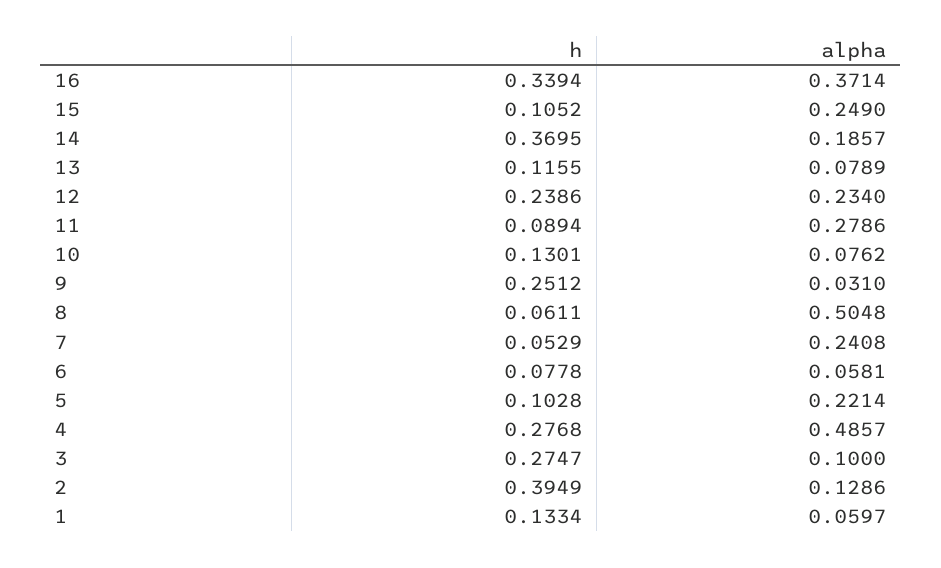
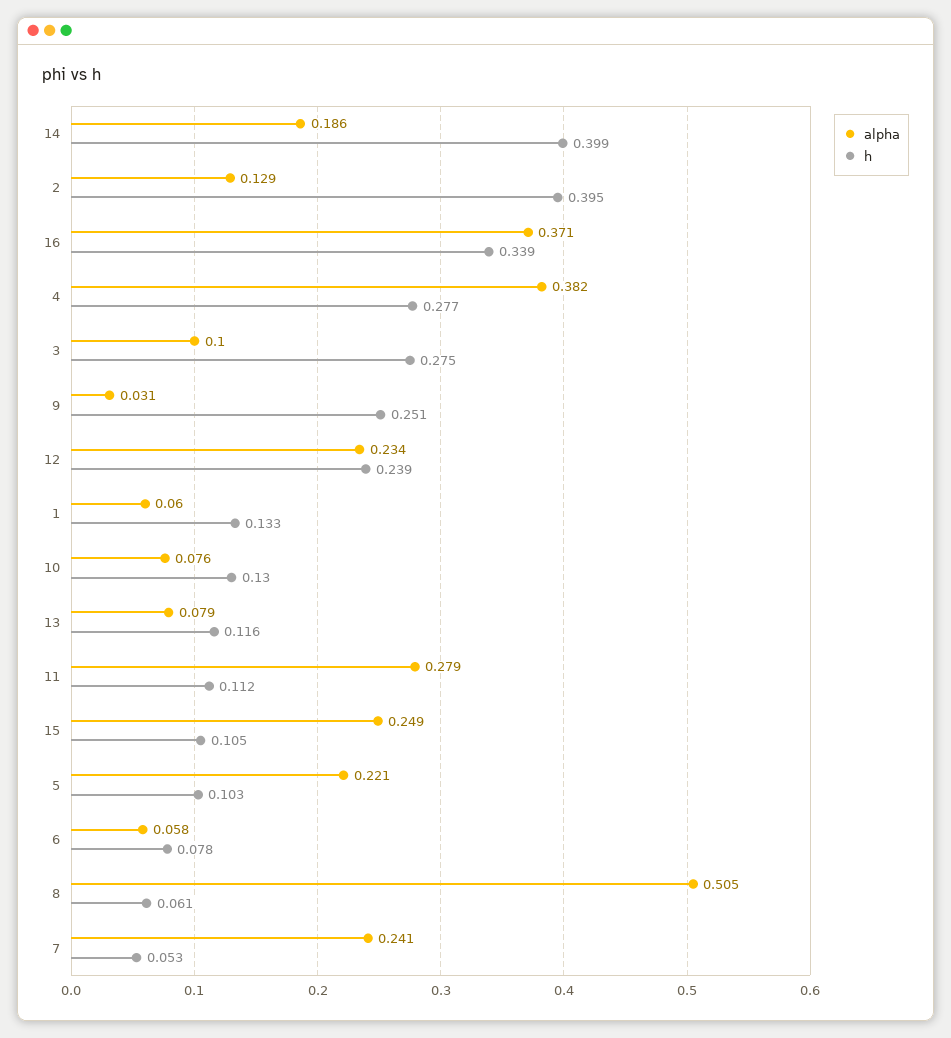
h, 14: 0.3695 -> 0.399
h, 11: 0.0894 -> 0.112
alpha, 4: 0.4857 -> 0.382

